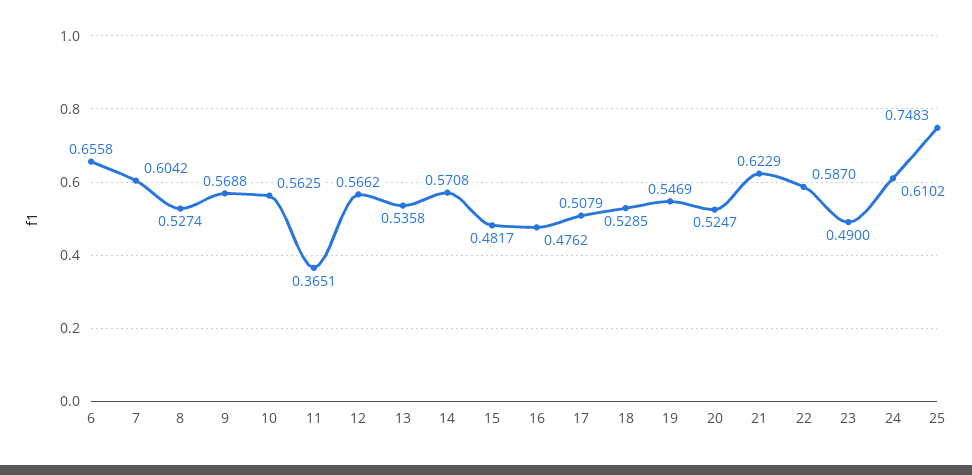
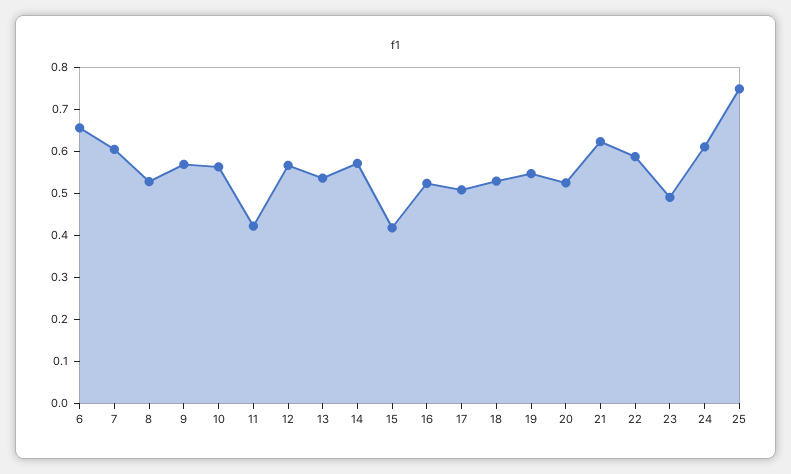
11: 0.3651 -> 0.42
15: 0.4817 -> 0.42
16: 0.4762 -> 0.52

